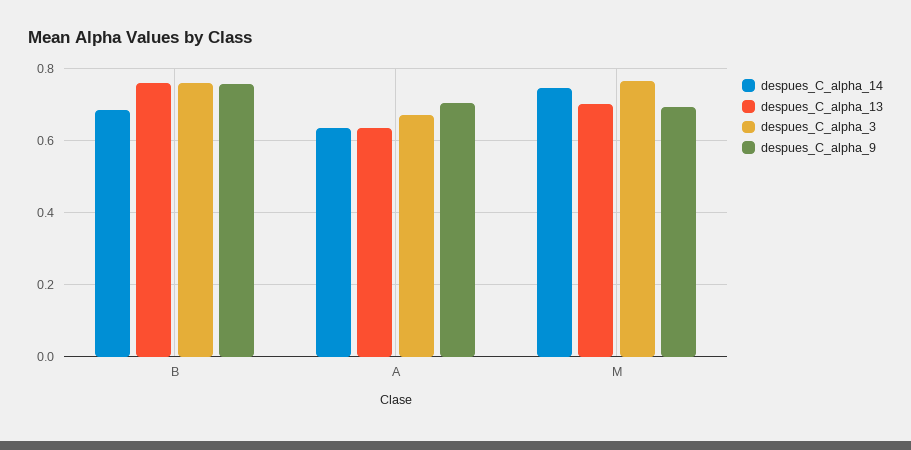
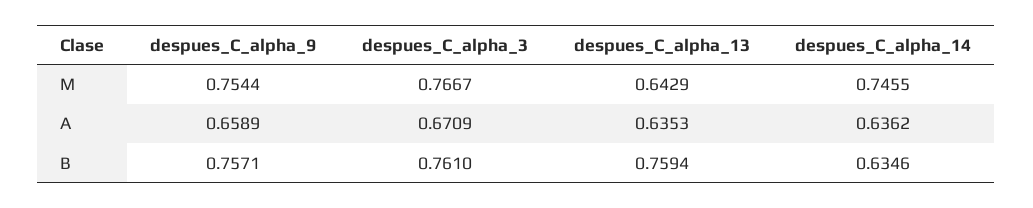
despues_C_alpha_14, B: 0.68 -> 0.6346
despues_C_alpha_9, A: 0.7 -> 0.6589
despues_C_alpha_13, M: 0.7 -> 0.6429
despues_C_alpha_9, M: 0.7 -> 0.7544

